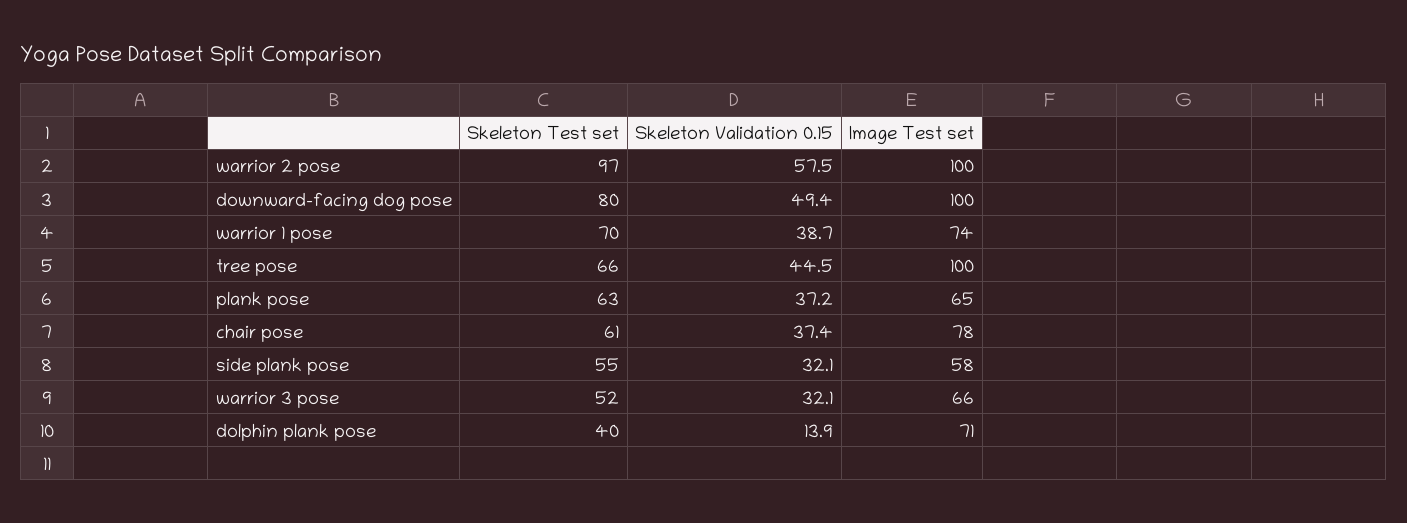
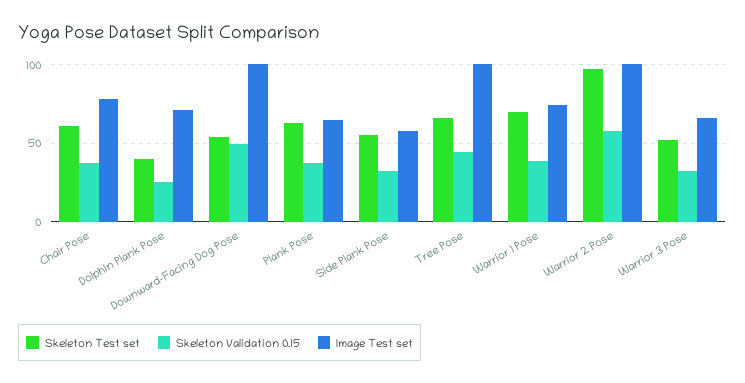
Skeleton Test set, downward-facing dog pose: 80 -> 55
Skeleton Validation 0.15, dolphin plank pose: 13.9 -> 25

